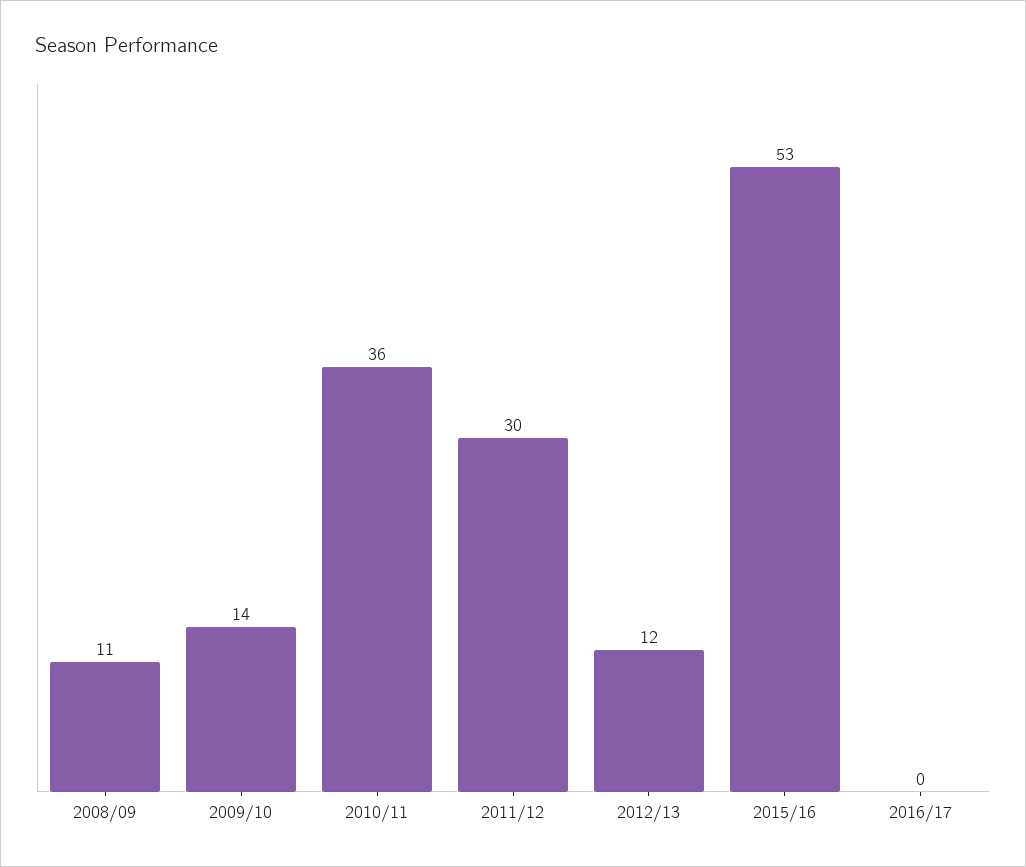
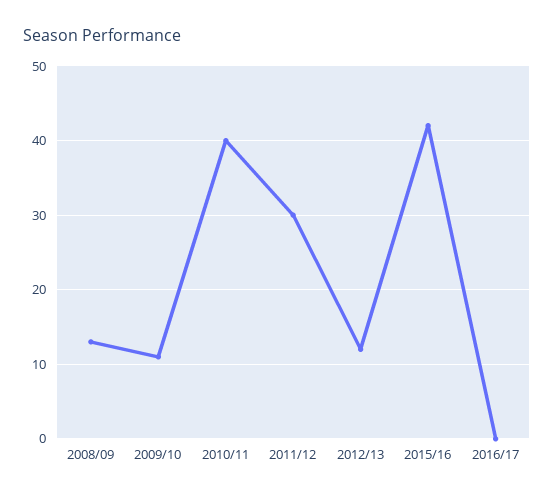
2008/09: 11 -> 13
2009/10: 14 -> 11
2010/11: 36 -> 40
2015/16: 53 -> 42

